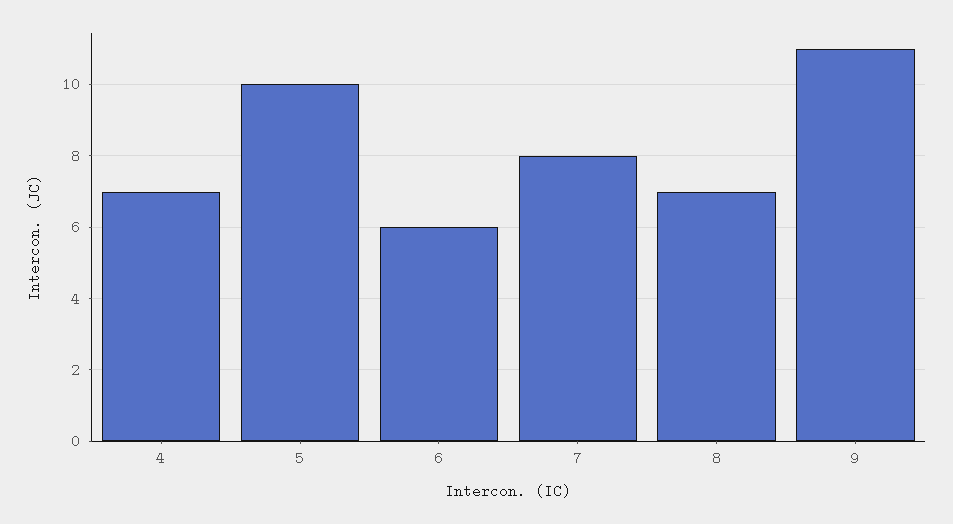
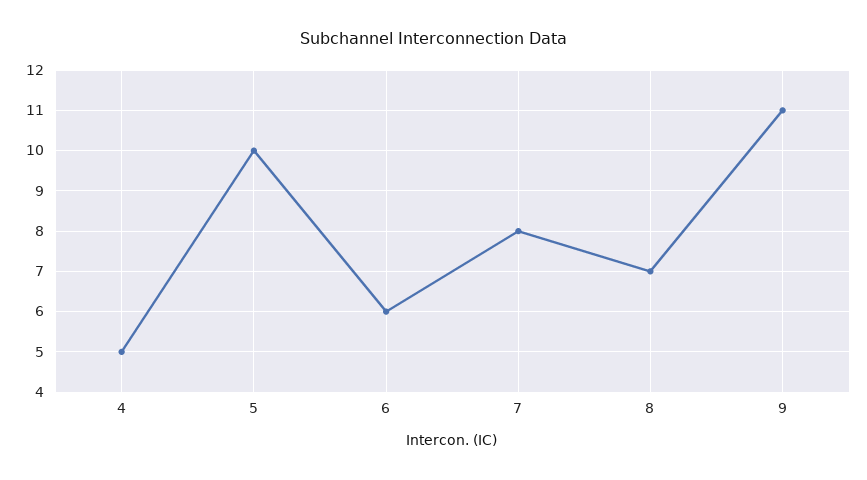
4: 7 -> 5

